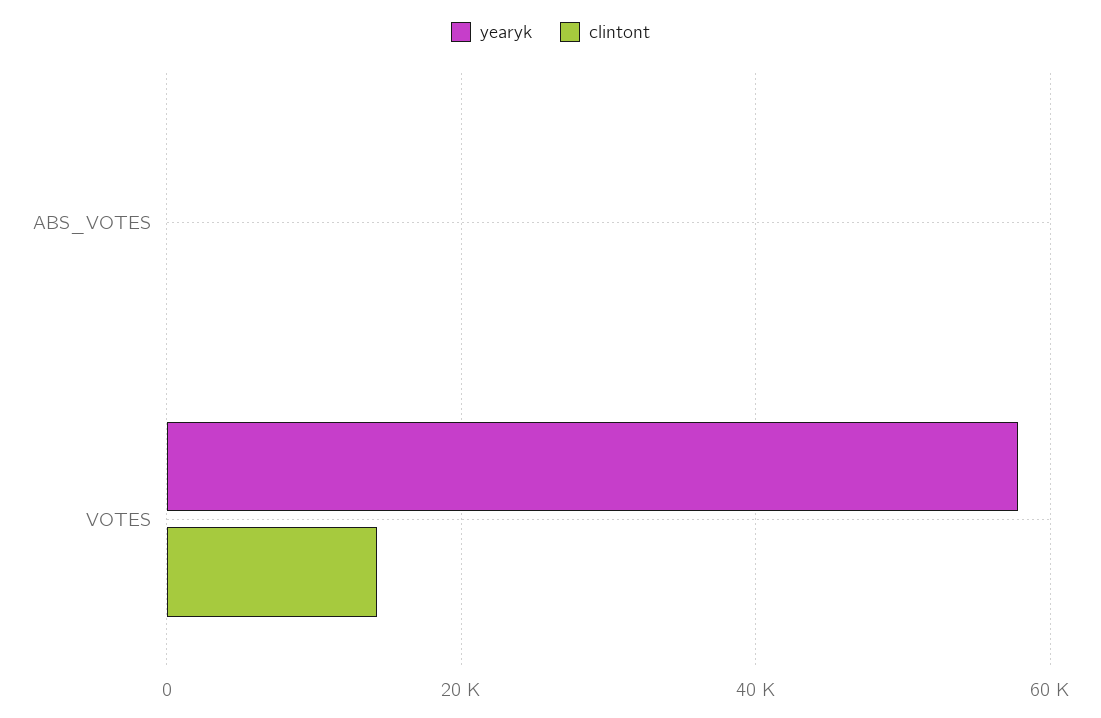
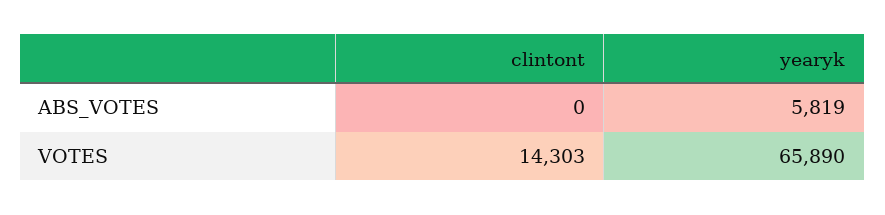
yearyk, ABS_VOTES: 0 -> 5819
yearyk, VOTES: 58000 -> 65890

